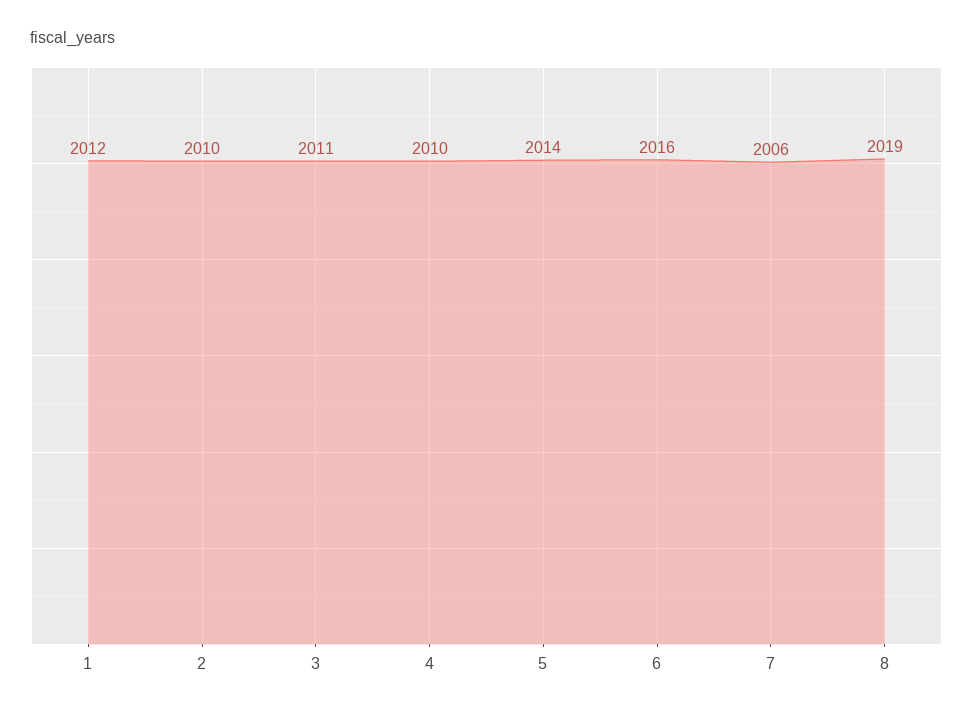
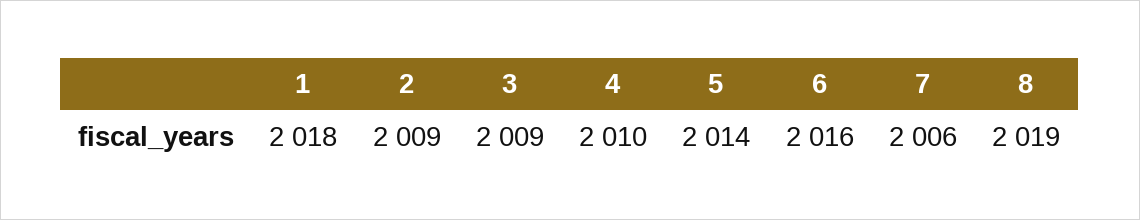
1: 2012 -> 2018
2: 2010 -> 2009
3: 2011 -> 2009

